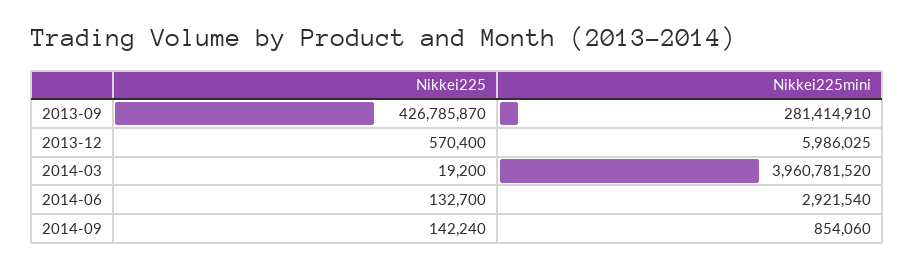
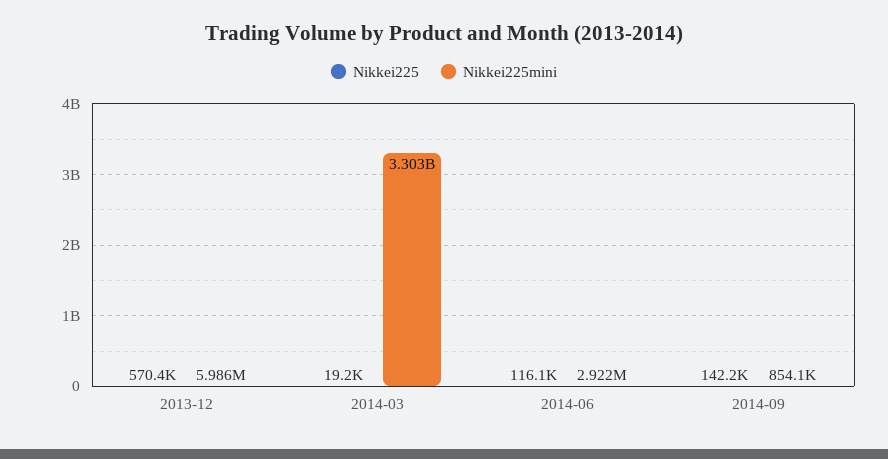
Nikkei225, 2013-09: 426785870 -> none
Nikkei225mini, 2013-09: 281414910 -> none
Nikkei225mini, 2014-03: 3960781520 -> 3303000000
Nikkei225, 2014-06: 132700 -> 116100

